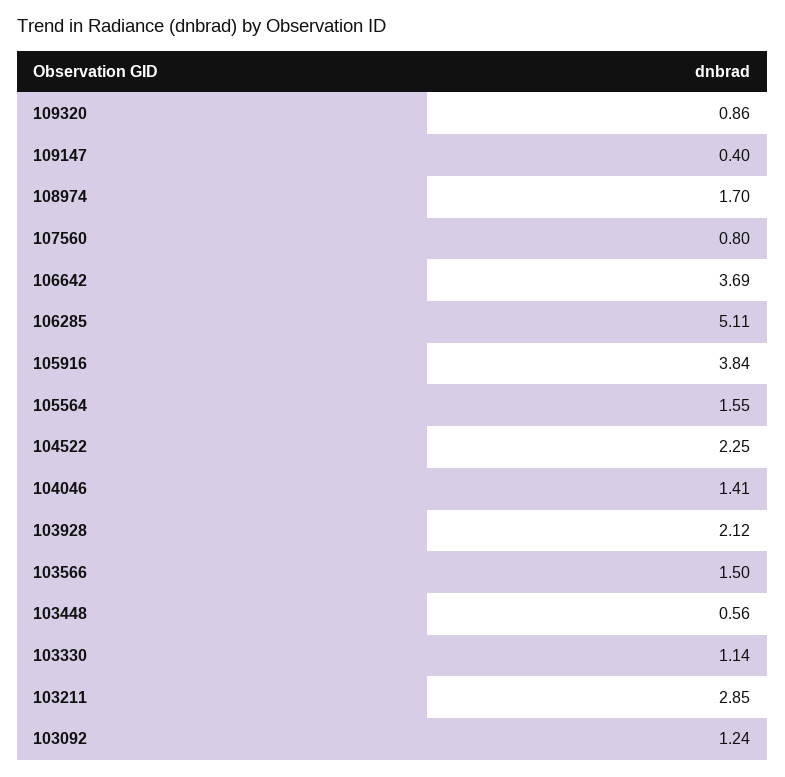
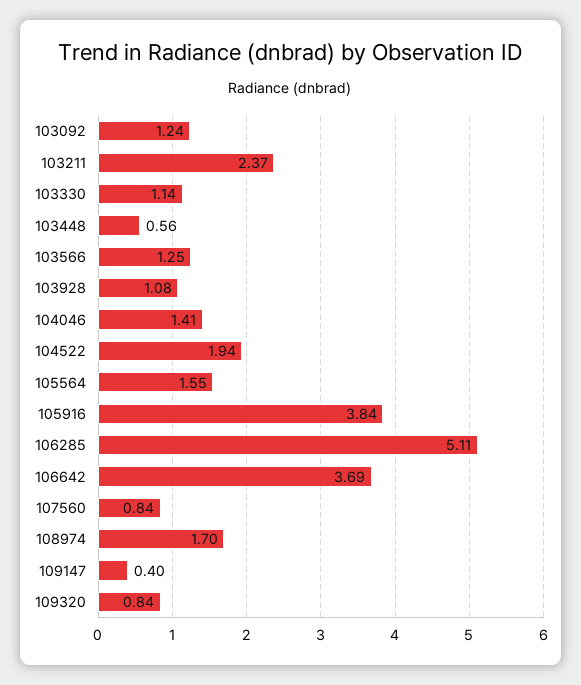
109320: 0.86 -> 0.84
107560: 0.8 -> 0.84
104522: 2.25 -> 1.94
103928: 2.12 -> 1.08
103566: 1.5 -> 1.25
103211: 2.85 -> 2.37

